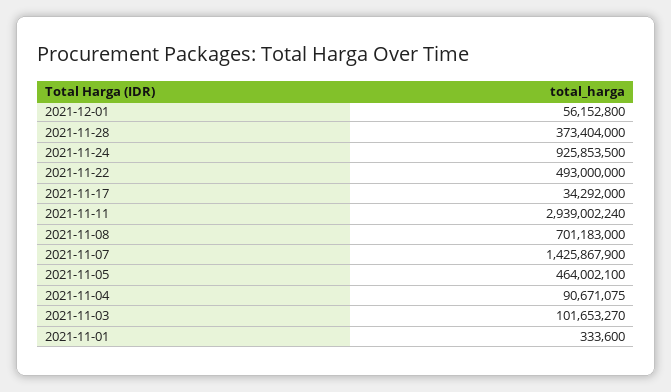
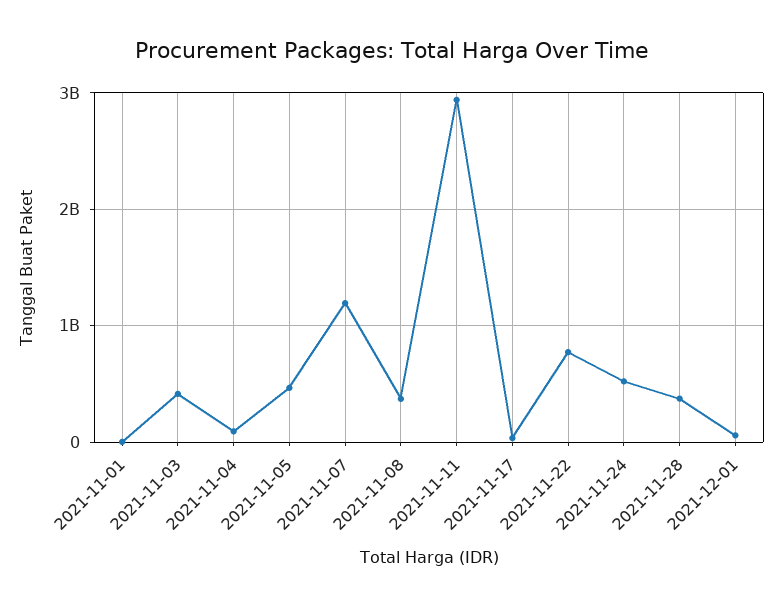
2021-11-24: 925853500 -> 500000000
2021-11-22: 493000000 -> 800000000
2021-11-08: 701183000 -> 400000000
2021-11-07: 1425867900 -> 1200000000
2021-11-03: 101653270 -> 400000000

